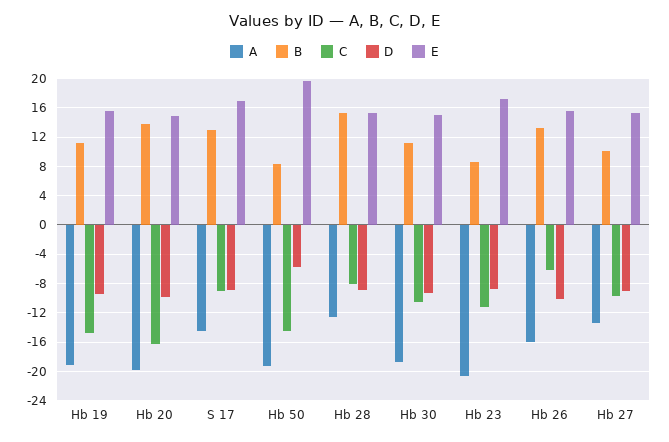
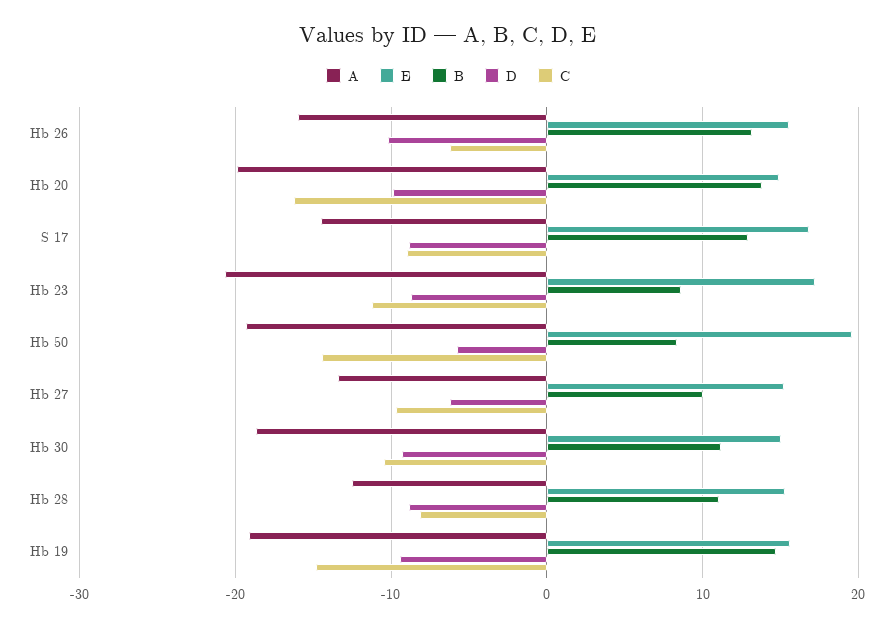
B, Hb 19: 11 -> 15
B, Hb 28: 15 -> 11
D, Hb 27: -9 -> -6

